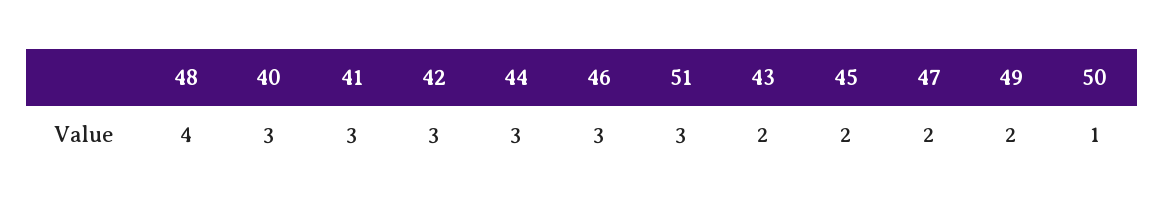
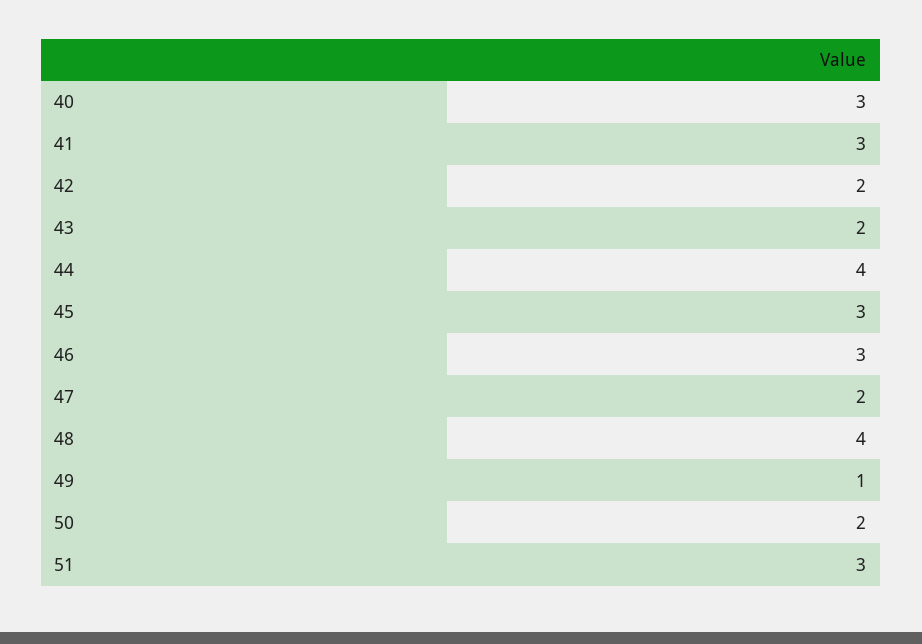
42: 3 -> 2
44: 3 -> 4
45: 2 -> 3
49: 2 -> 1
50: 1 -> 2

